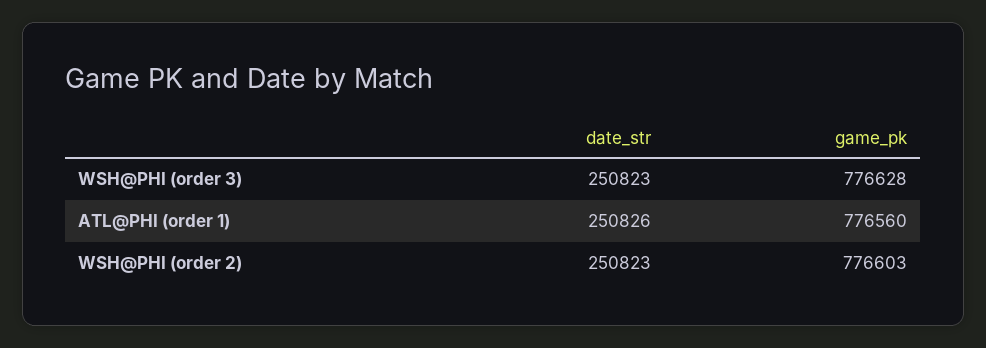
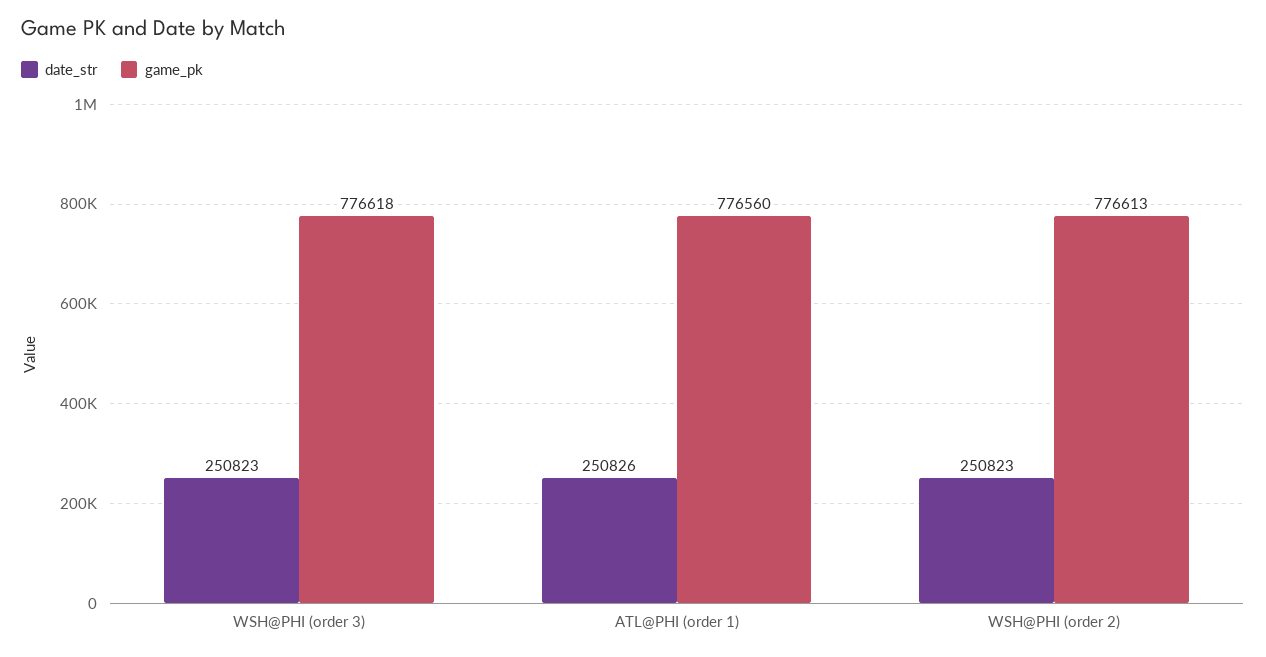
game_pk, WSH@PHI (order 3): 776628 -> 776618
game_pk, WSH@PHI (order 2): 776603 -> 776613

